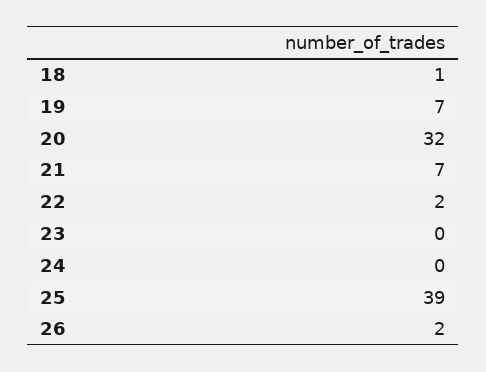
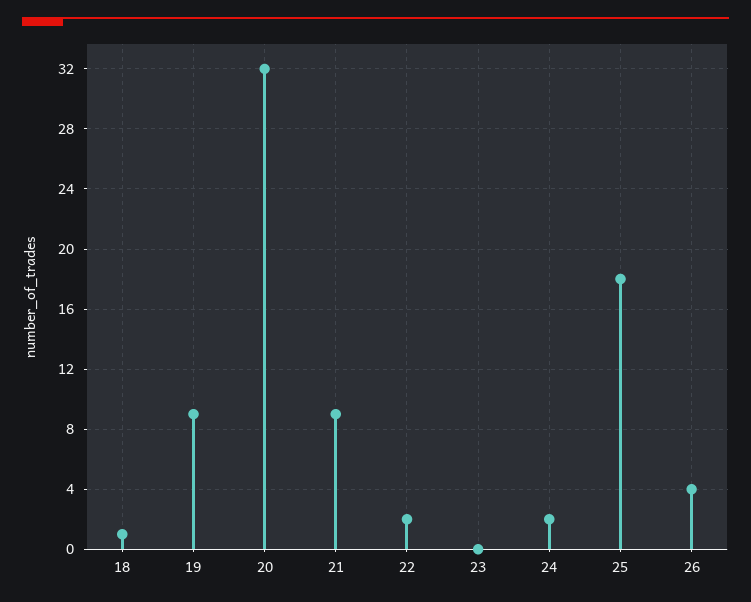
19: 7 -> 9
21: 7 -> 9
24: 0 -> 2
25: 39 -> 18
26: 2 -> 4

